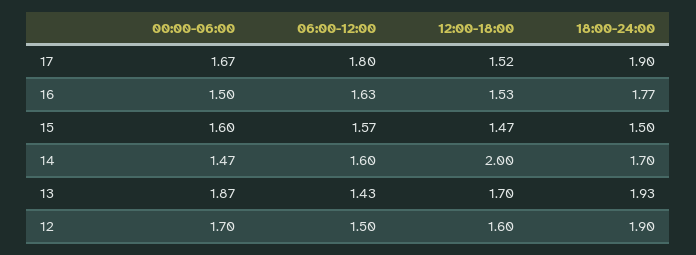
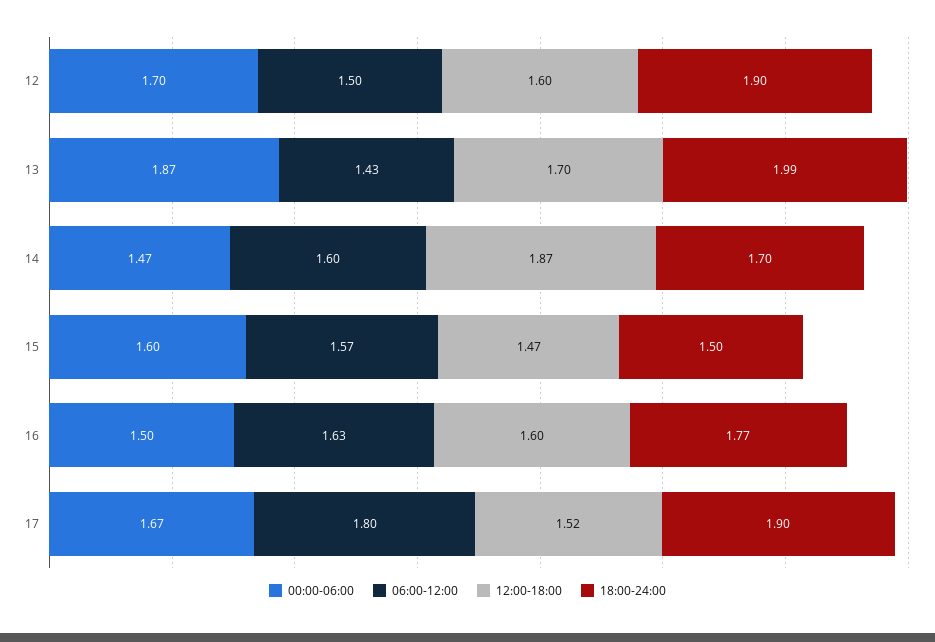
12:00-18:00, 16: 1.53 -> 1.6
12:00-18:00, 14: 2 -> 1.87
18:00-24:00, 13: 1.93 -> 1.99

